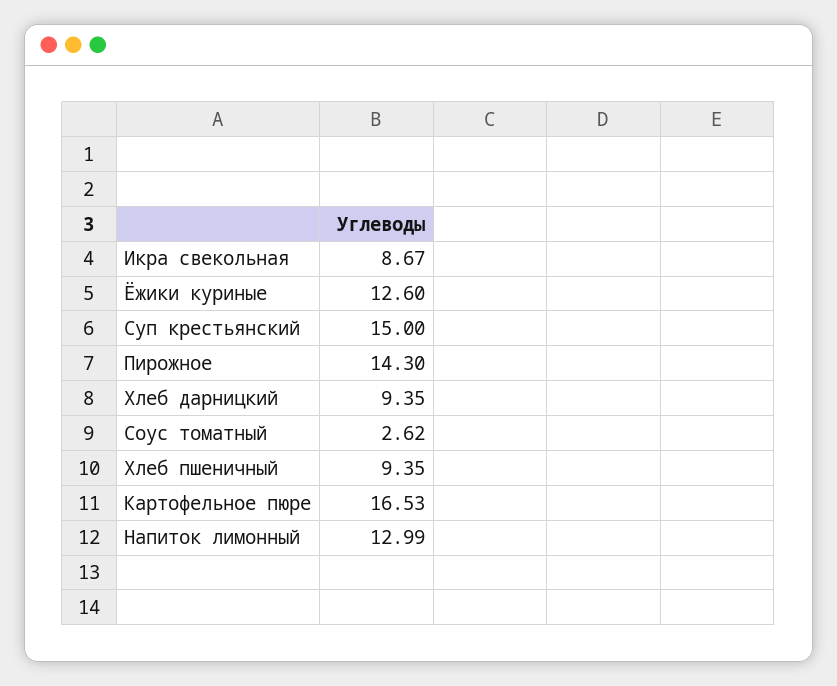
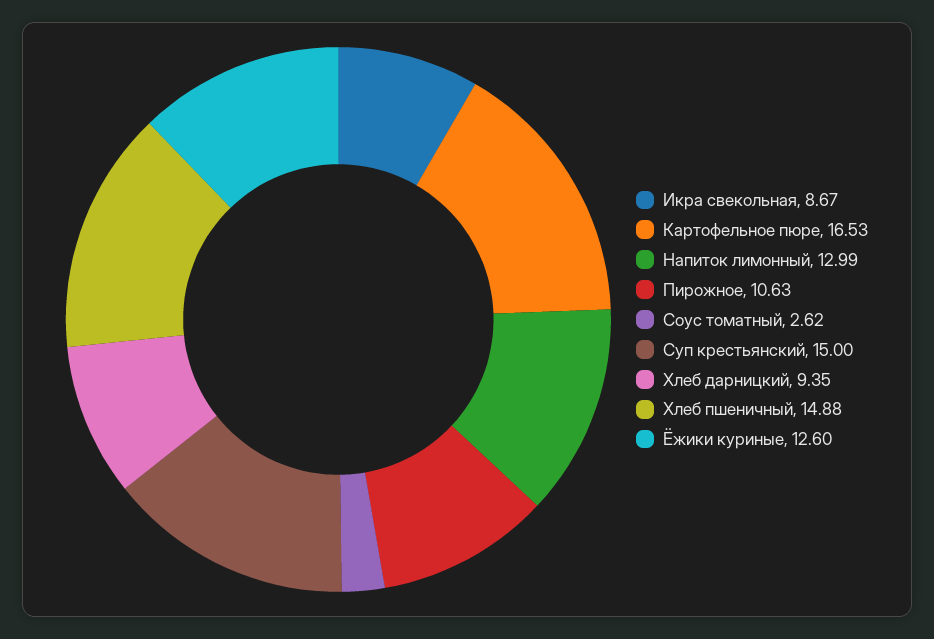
Пирожное: 14.3 -> 10.63
Хлеб пшеничный: 9.35 -> 14.88

